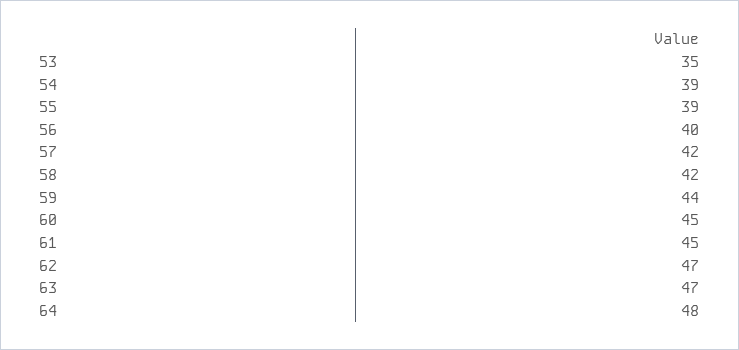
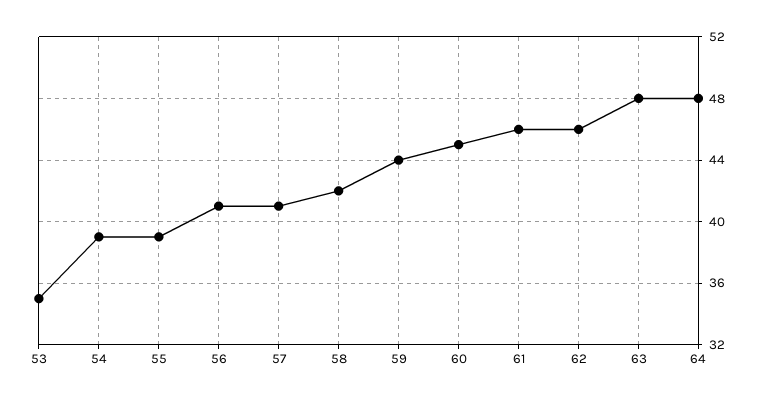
56: 40 -> 41
57: 42 -> 41
61: 45 -> 46
62: 47 -> 46
63: 47 -> 48

